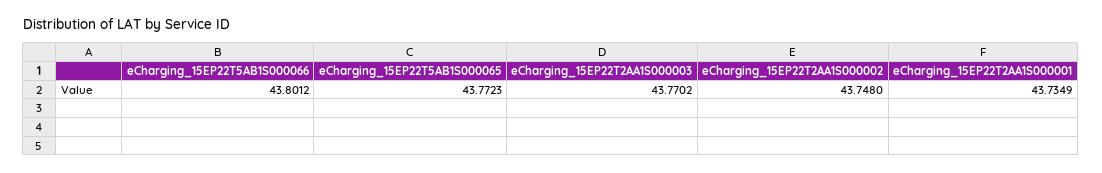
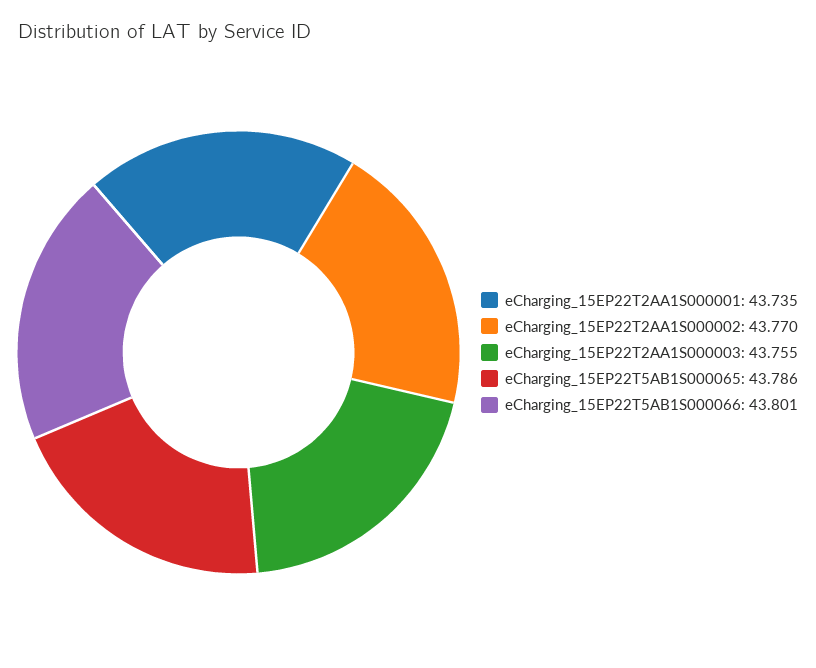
eCharging_15EP22T5AB1S000065: 43.7723 -> 43.786
eCharging_15EP22T2AA1S000003: 43.7702 -> 43.755
eCharging_15EP22T2AA1S000002: 43.748 -> 43.77

